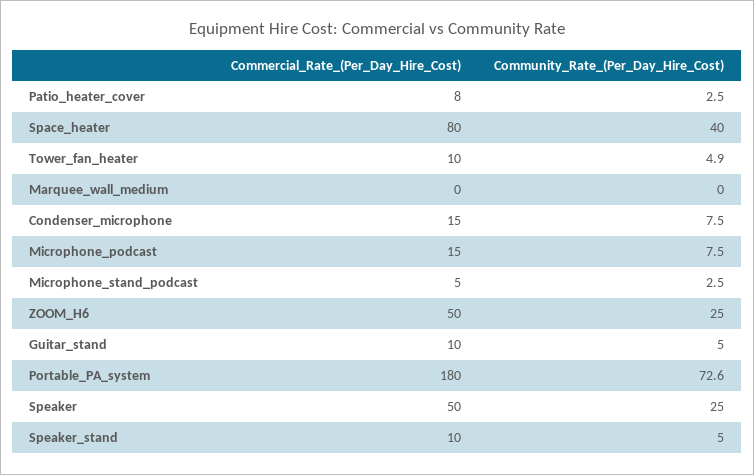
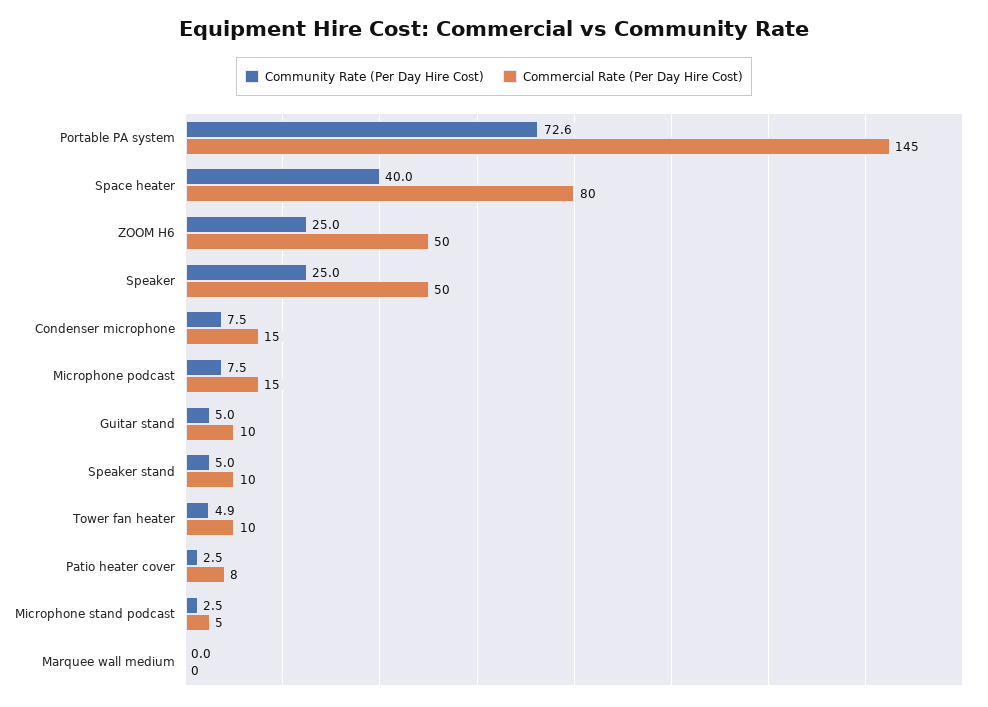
Commercial_Rate_(Per_Day_Hire_Cost), Portable_PA_system: 180 -> 145

